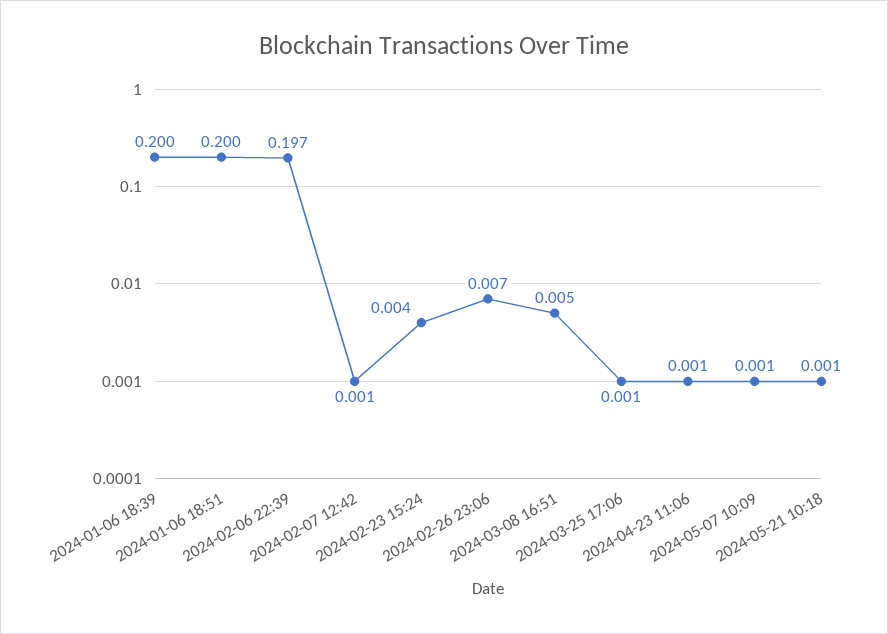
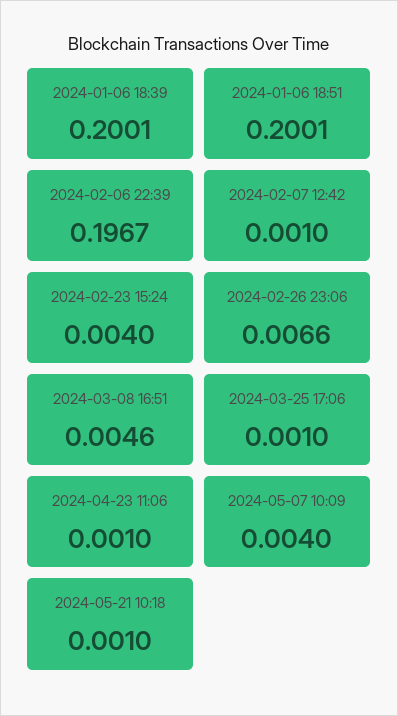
2024-05-07 10:09: 0.001 -> 0.004

